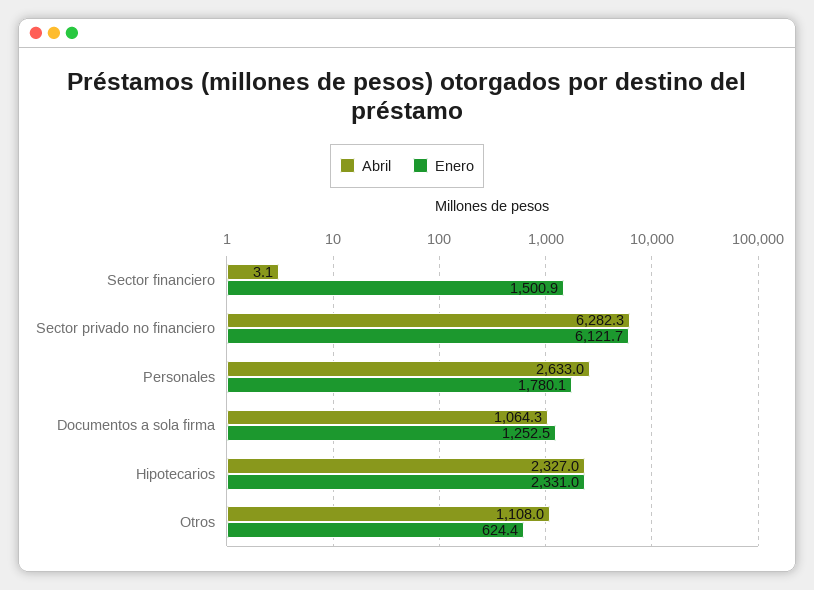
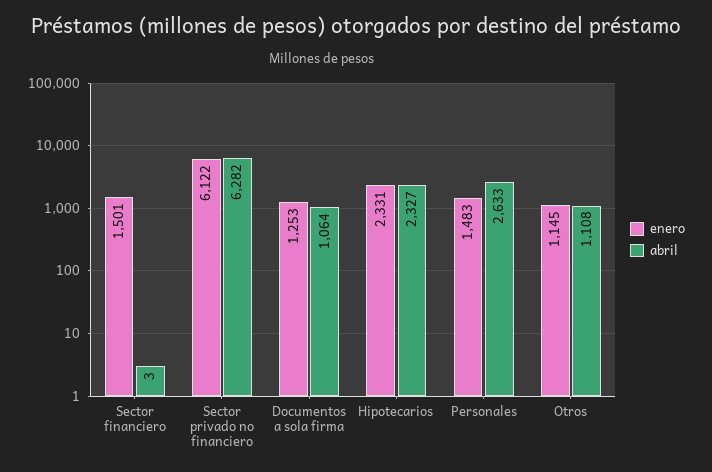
Enero, Personales: 1780.1 -> 1483
Enero, Otros: 624.4 -> 1145

